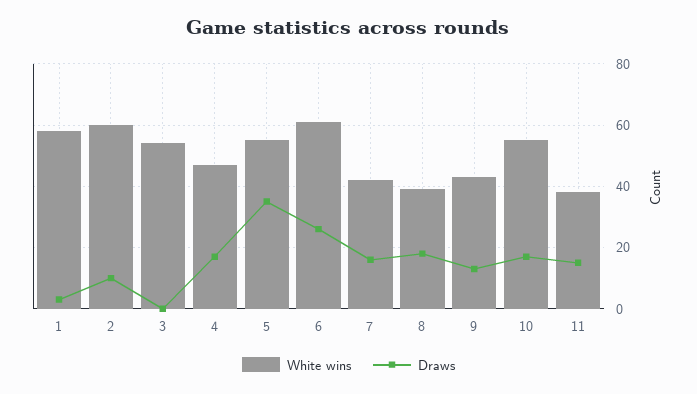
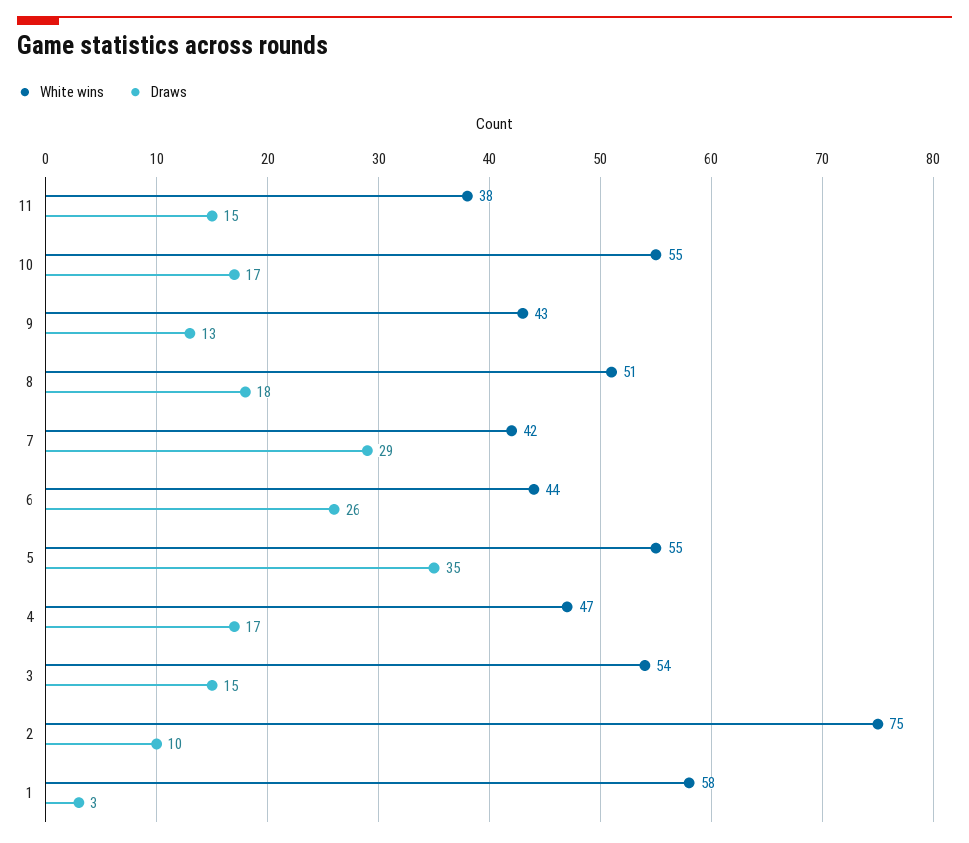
White wins, 2: 60 -> 75
Draws, 3: 0 -> 15
White wins, 6: 60 -> 44
Draws, 7: 15 -> 29
White wins, 8: 40 -> 51

